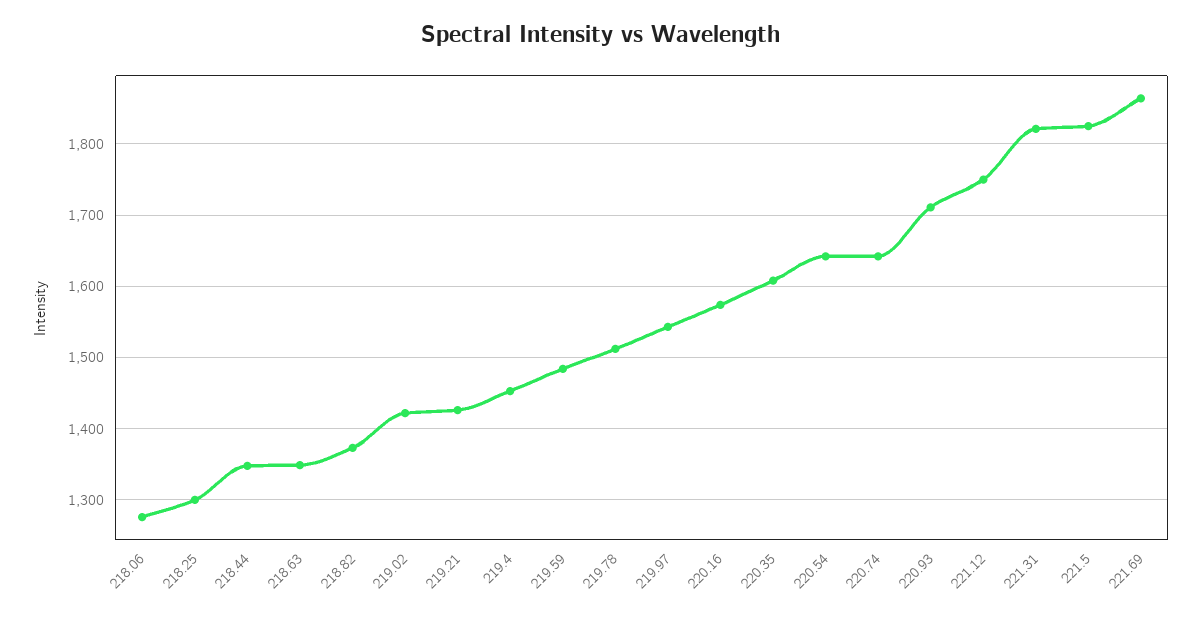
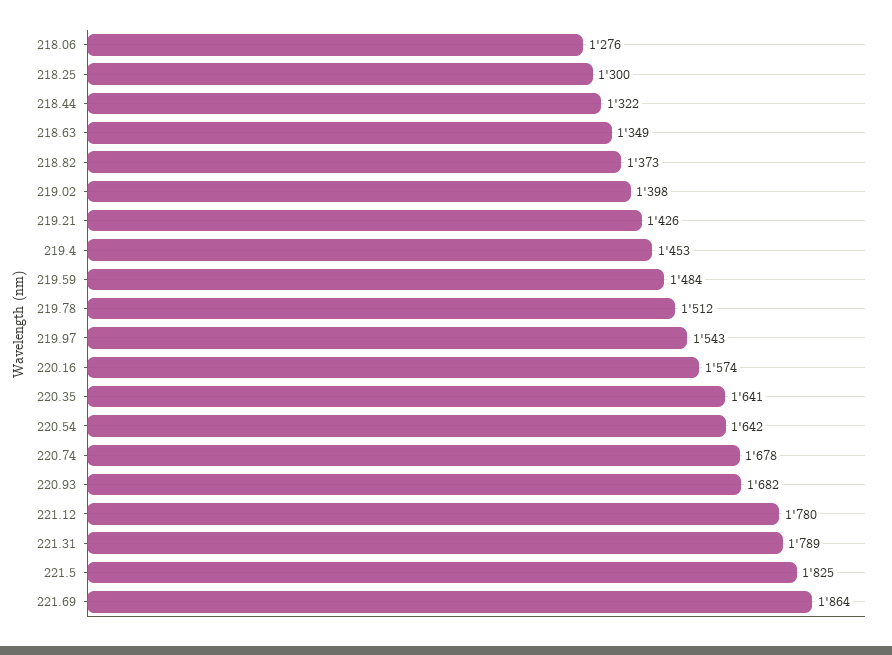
218.44: 1350 -> 1322
219.02: 1420 -> 1398
220.35: 1610 -> 1641
220.74: 1640 -> 1678
220.93: 1710 -> 1682
221.12: 1750 -> 1780
221.31: 1820 -> 1789

